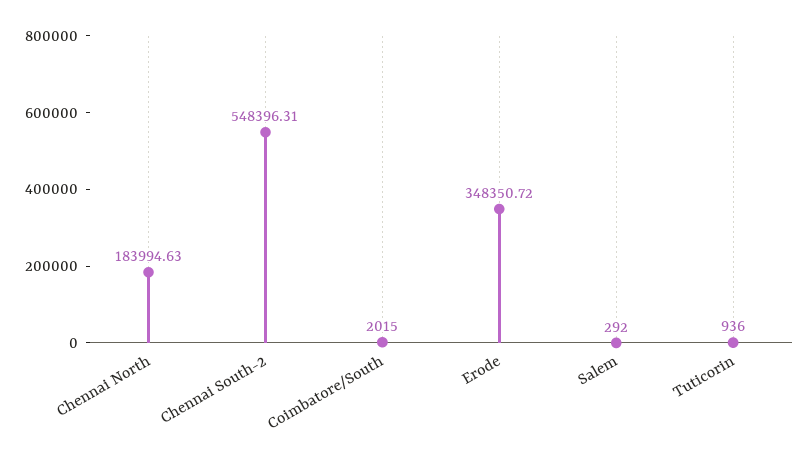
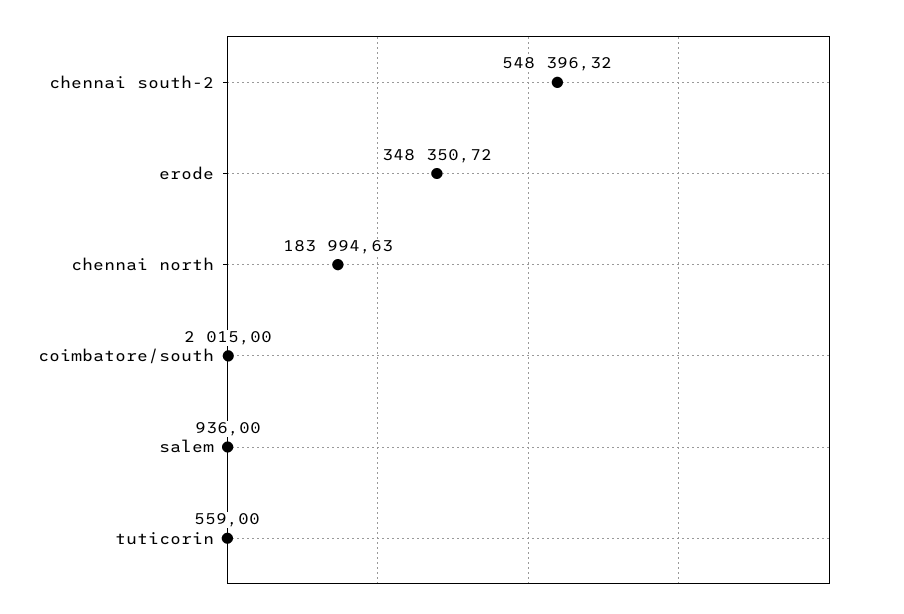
Chennai South-2: 548396.31 -> 548396.32
Salem: 292 -> 936
Tuticorin: 936 -> 559

